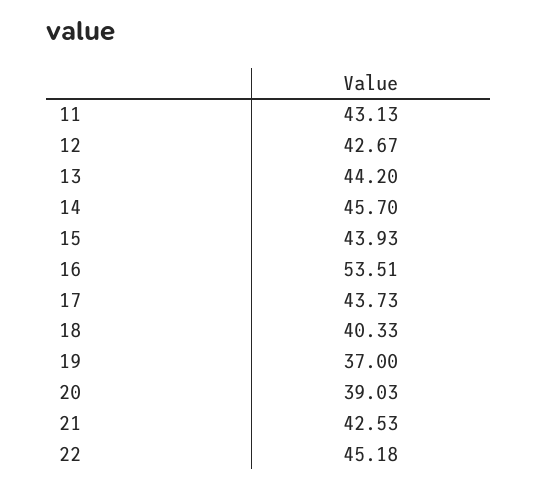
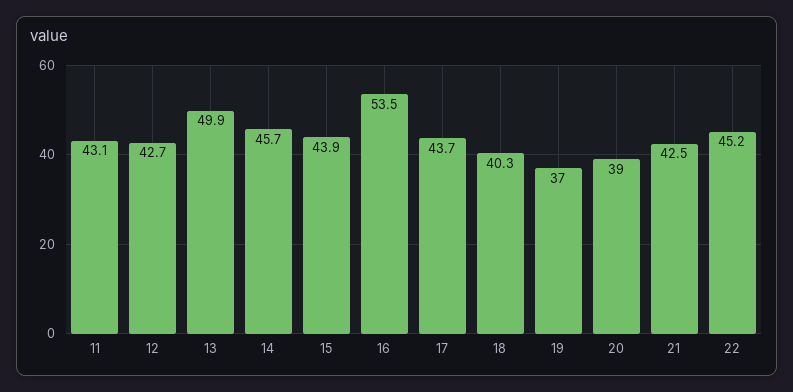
13: 44.2 -> 49.9

